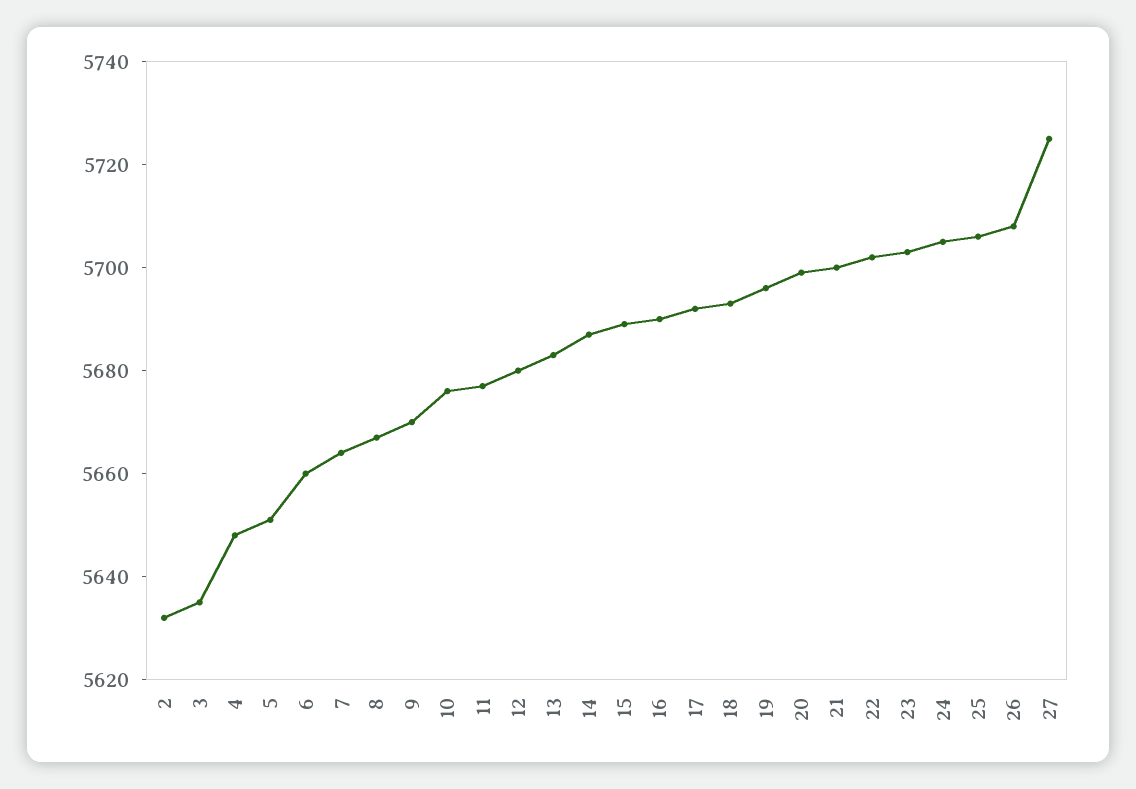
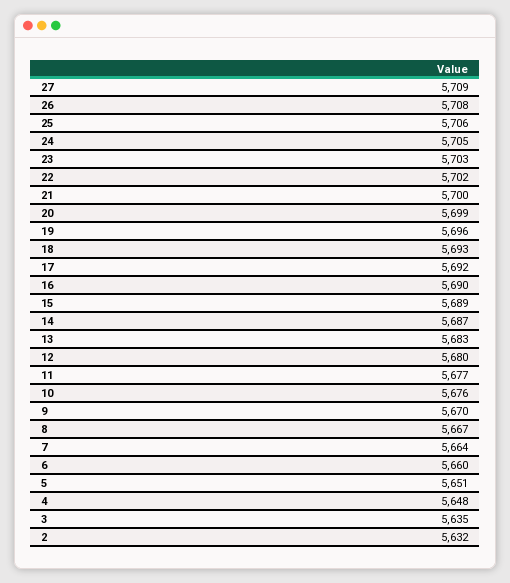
27: 5725 -> 5709

